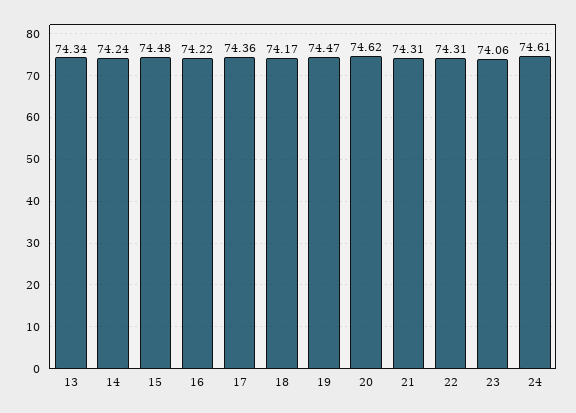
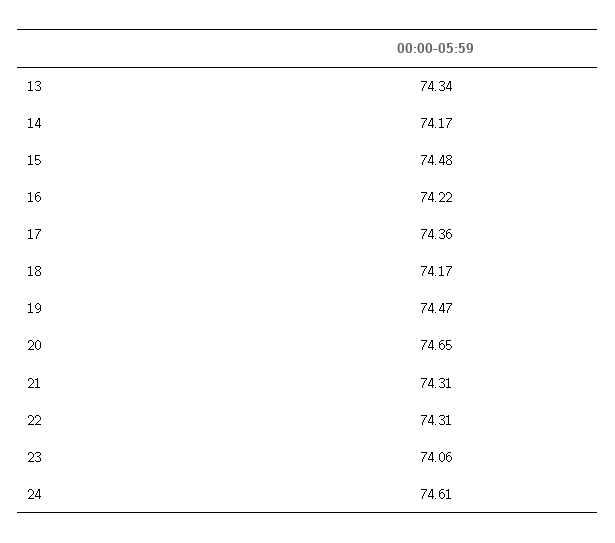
14: 74.24 -> 74.17
20: 74.62 -> 74.65

